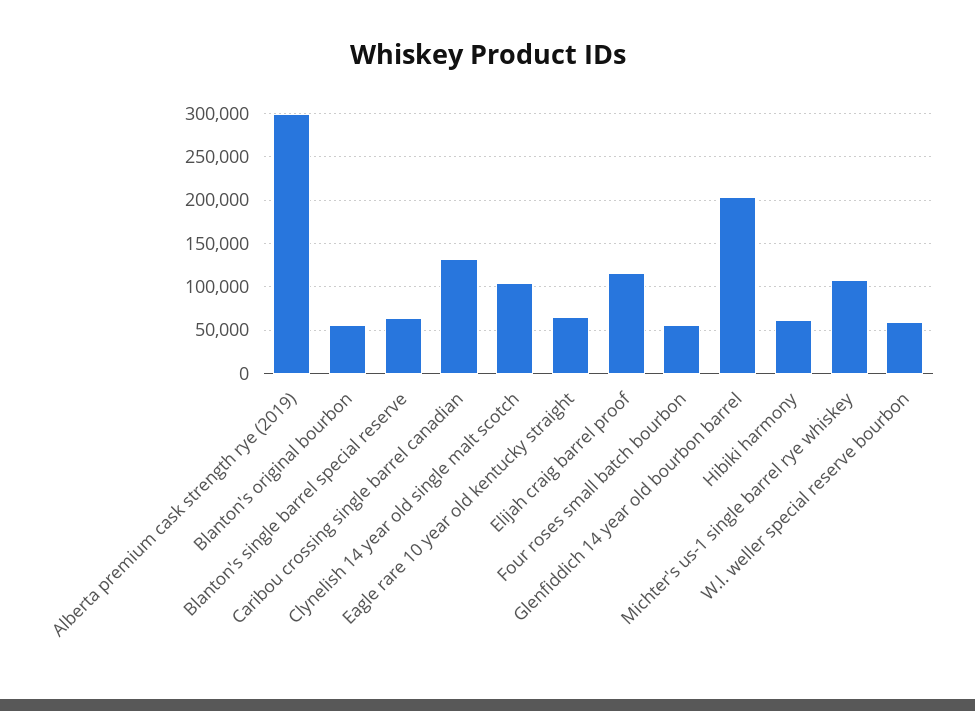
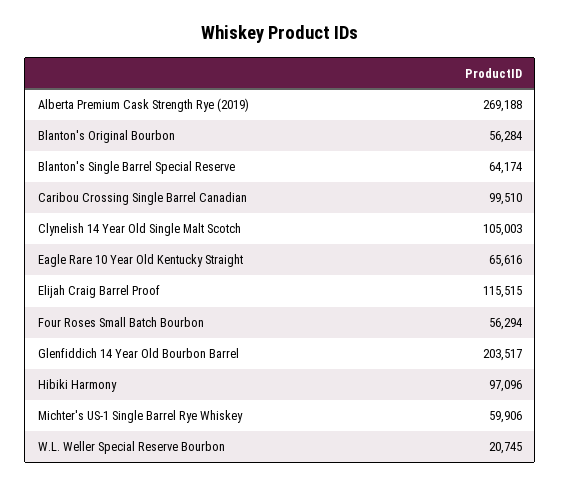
Alberta premium cask strength rye (2019): 300000 -> 269188
Caribou crossing single barrel canadian: 130000 -> 99510
Hibiki harmony: 60000 -> 97096
Michter's us-1 single barrel rye whiskey: 110000 -> 59906
W.l. weller special reserve bourbon: 60000 -> 20745

